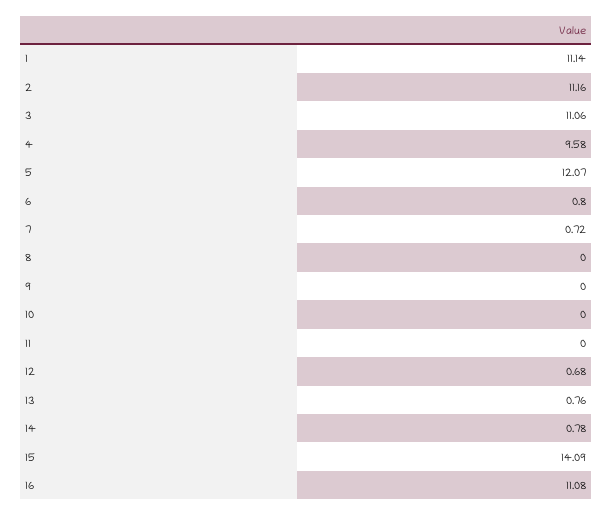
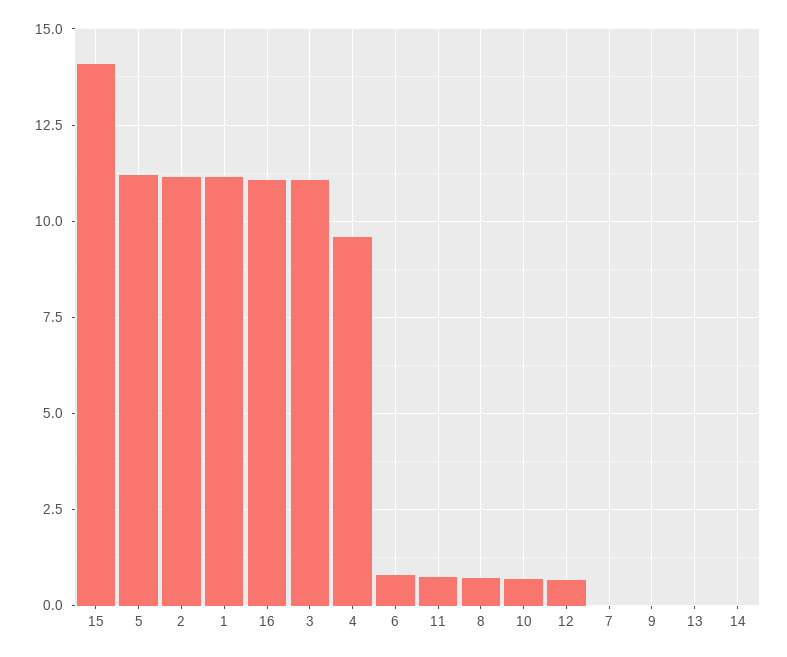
5: 12.07 -> 11.25
7: 0.72 -> 0
8: 0 -> 0.75
10: 0 -> 0.75
11: 0 -> 0.75
13: 0.76 -> 0
14: 0.78 -> 0

